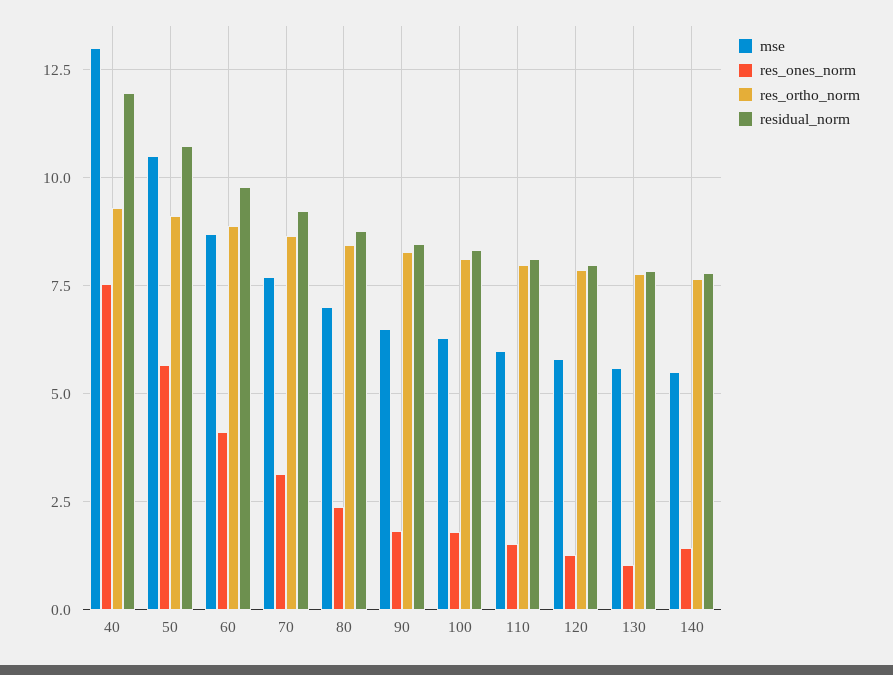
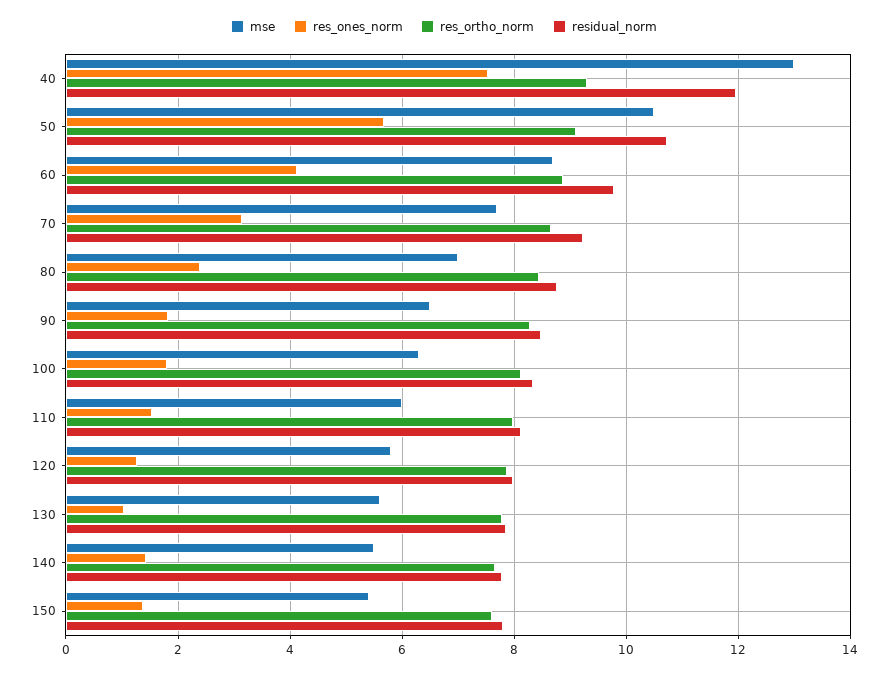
mse, 150: none -> 5.4
res_ones_norm, 150: none -> 1.4
res_ortho_norm, 150: none -> 7.6
residual_norm, 150: none -> 7.8

